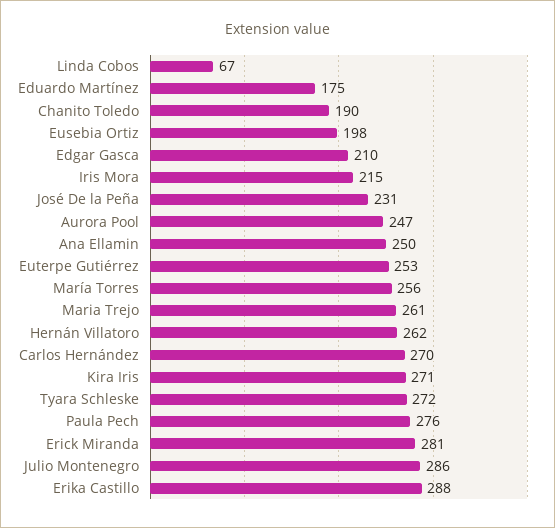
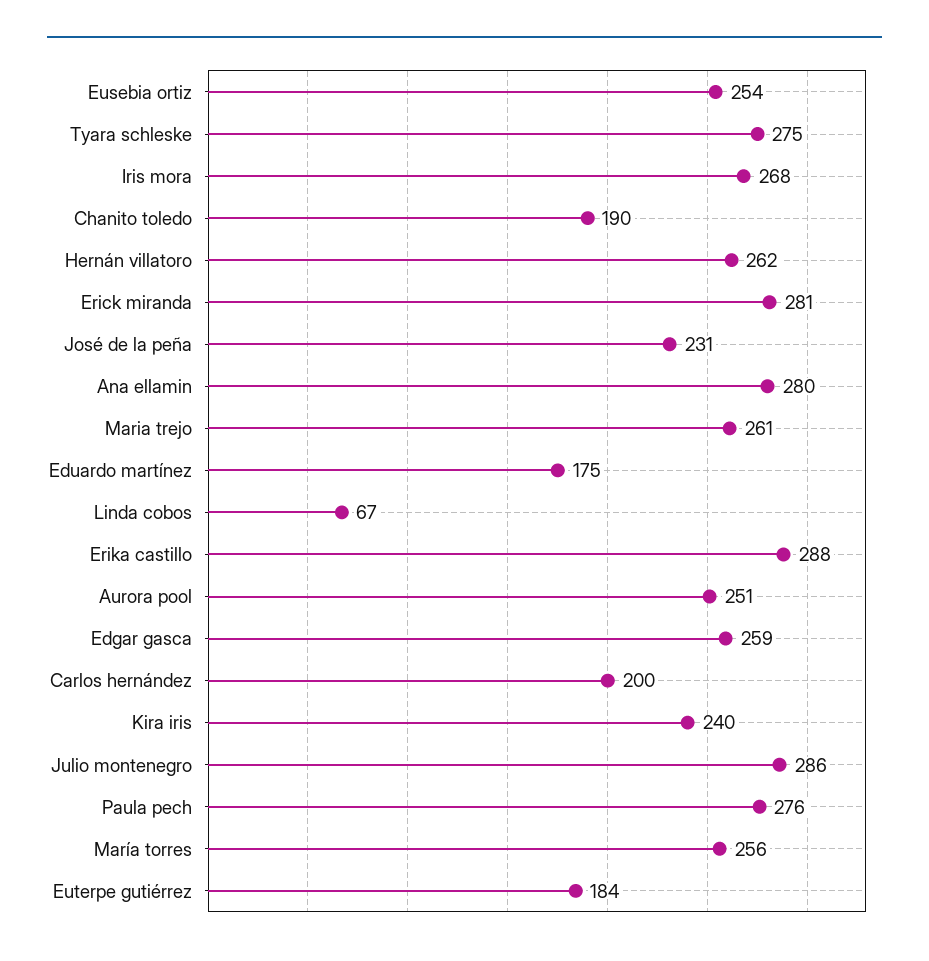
Eusebia Ortiz: 198 -> 254
Edgar Gasca: 210 -> 259
Iris Mora: 215 -> 268
Aurora Pool: 247 -> 251
Ana Ellamin: 250 -> 280
Euterpe Gutiérrez: 253 -> 184
Carlos Hernández: 270 -> 200
Kira Iris: 271 -> 240
Tyara Schleske: 272 -> 275

